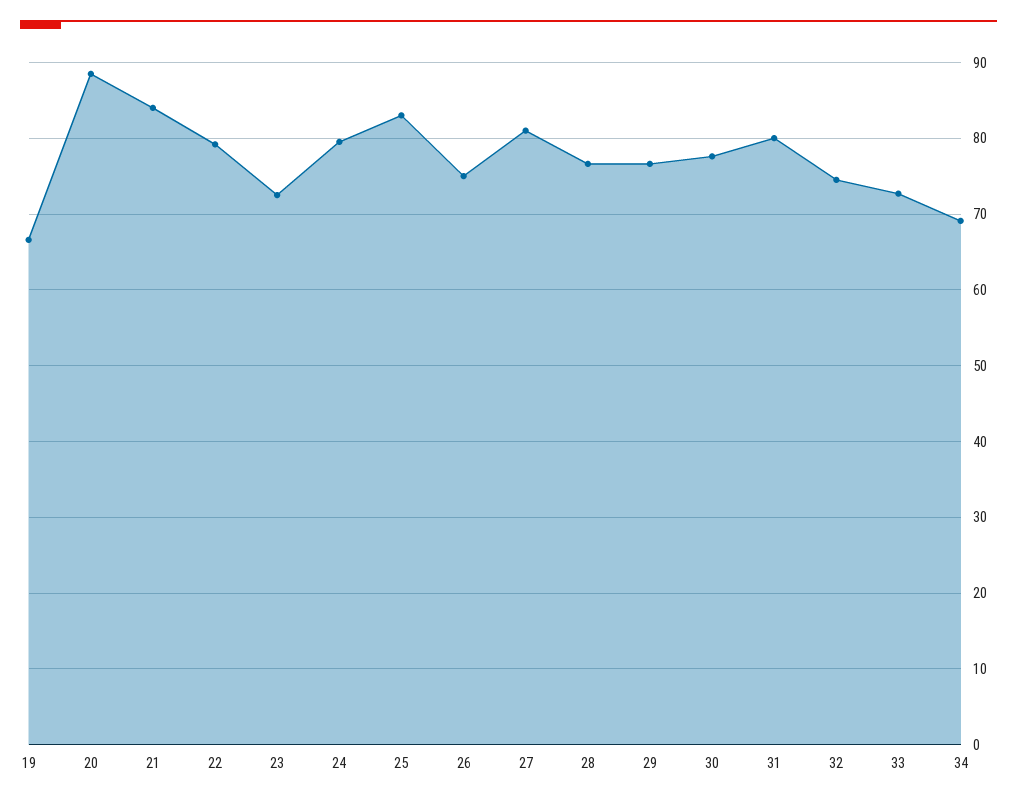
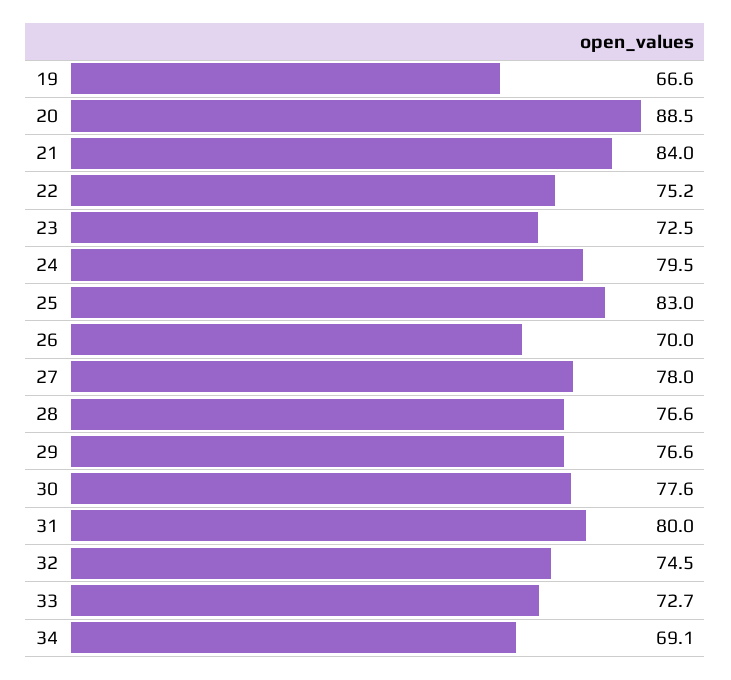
22: 79 -> 75.2
26: 75 -> 70
27: 81 -> 78

